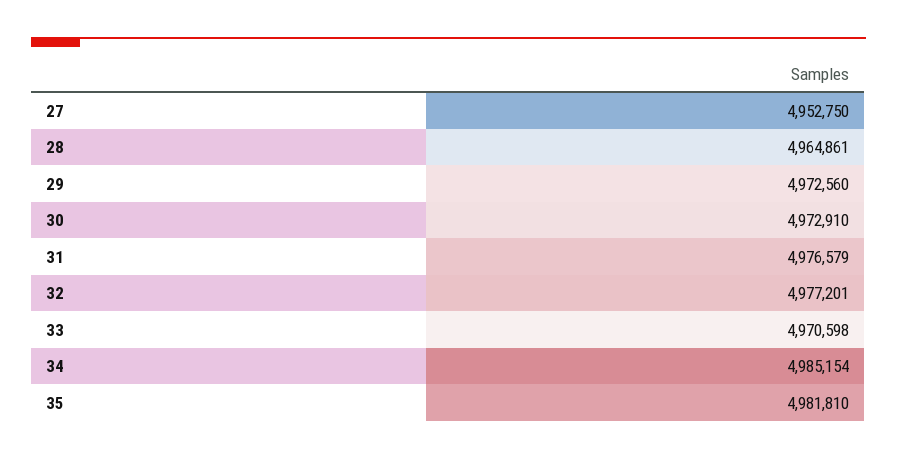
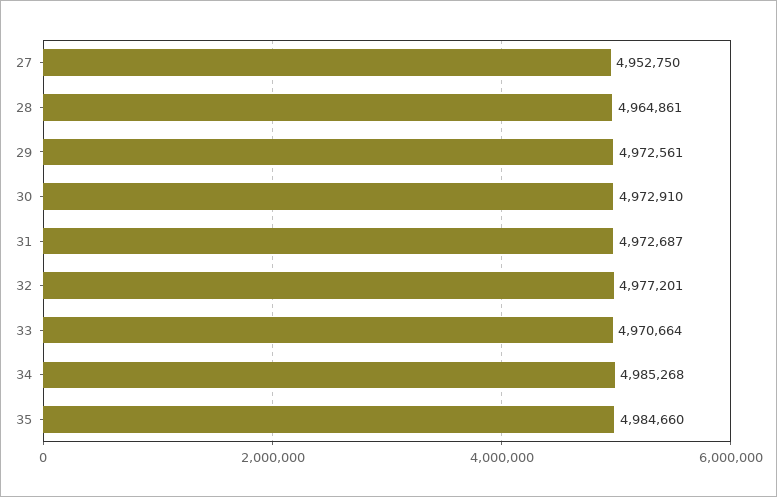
29: 4972560 -> 4972561
31: 4976579 -> 4972687
33: 4970598 -> 4970664
34: 4985154 -> 4985268
35: 4981810 -> 4984660

